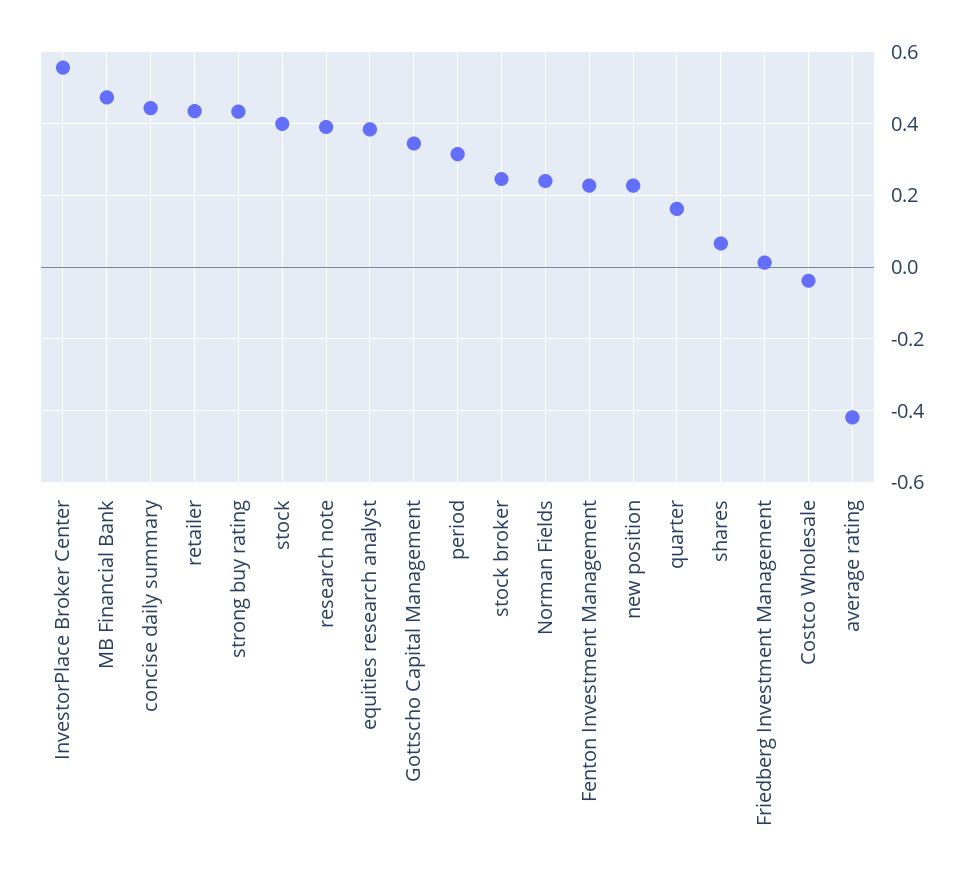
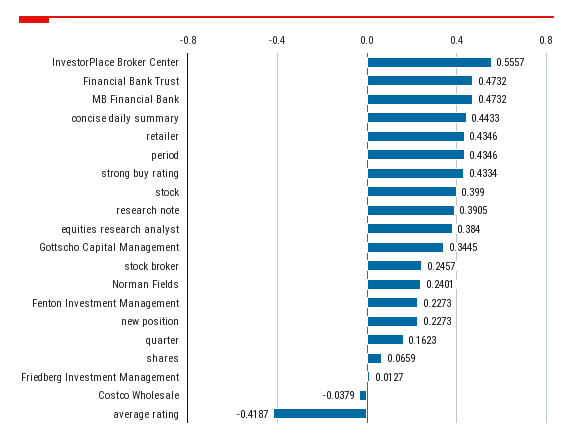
period: 0.32 -> 0.4346
Financial Bank Trust: none -> 0.4732

